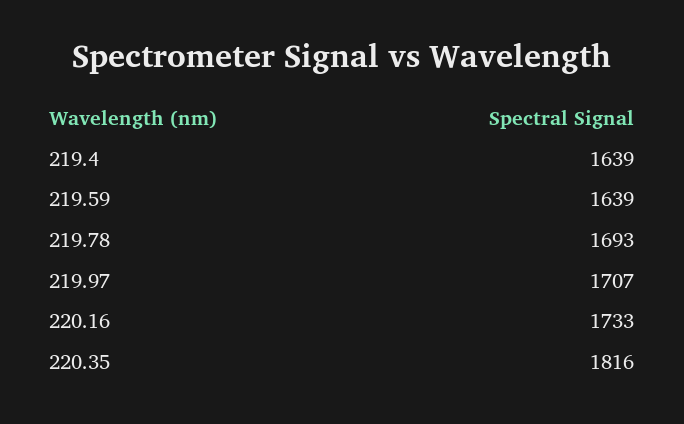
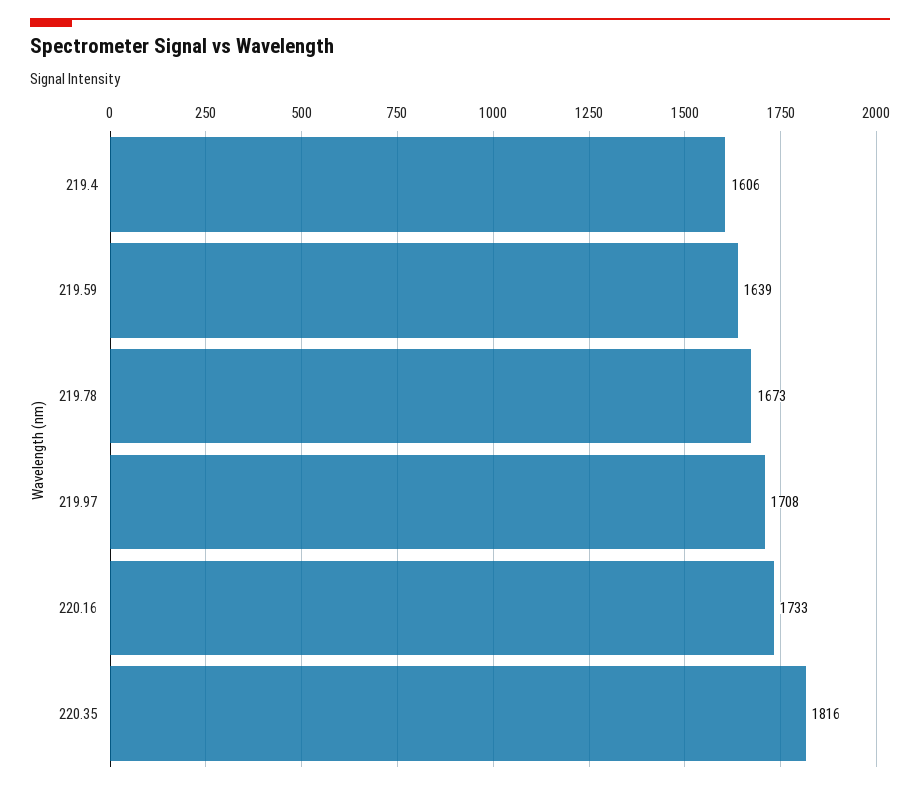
219.4: 1639 -> 1606
219.78: 1693 -> 1673
219.97: 1707 -> 1708

